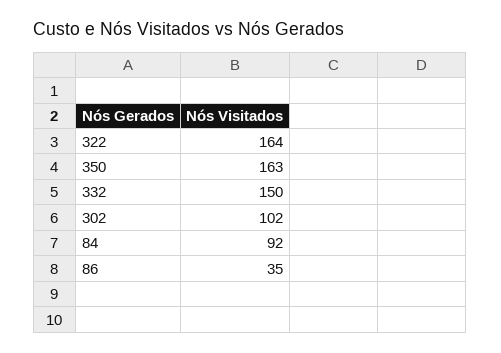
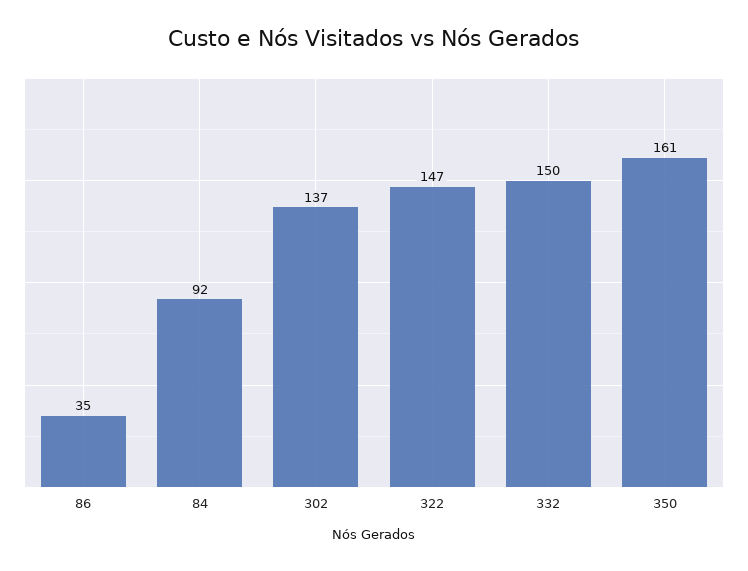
322: 164 -> 147
350: 163 -> 161
302: 102 -> 137

